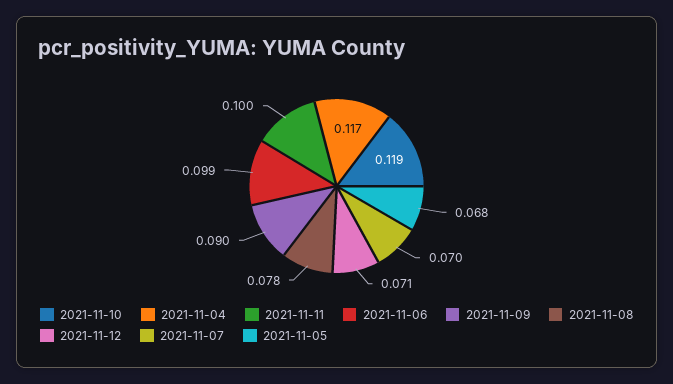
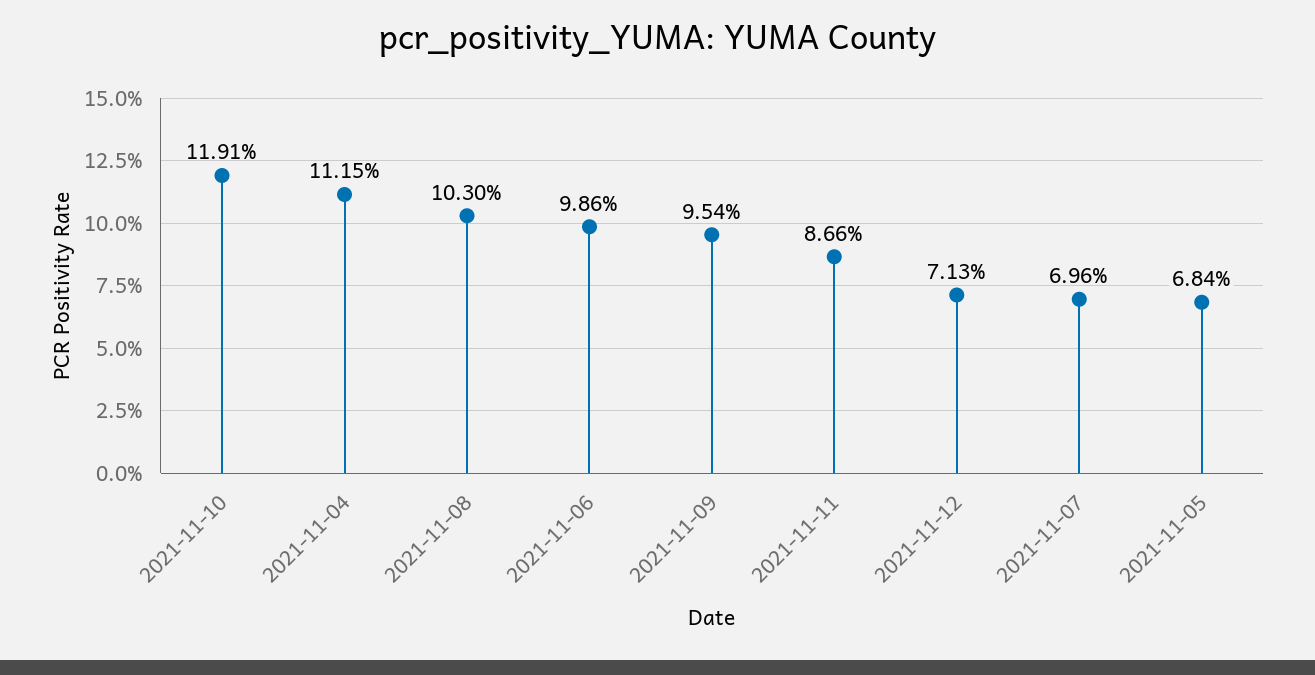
2021-11-04: 0.117 -> 0.1115
2021-11-11: 0.1 -> 0.0866
2021-11-09: 0.09 -> 0.0954
2021-11-08: 0.078 -> 0.103

